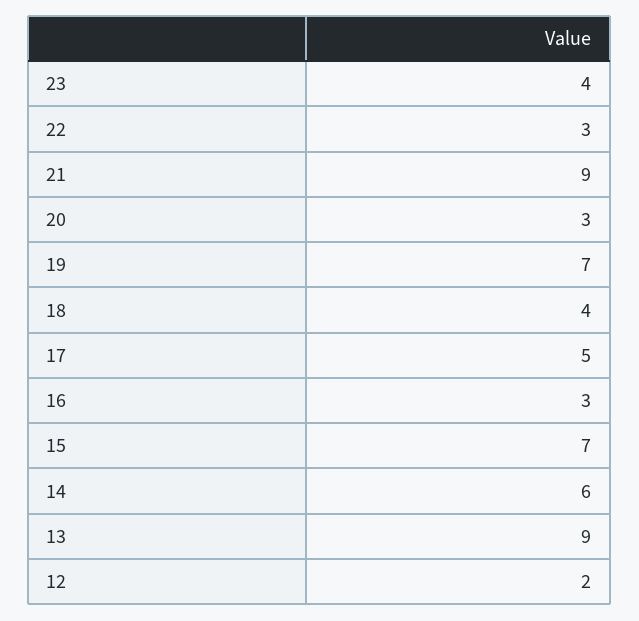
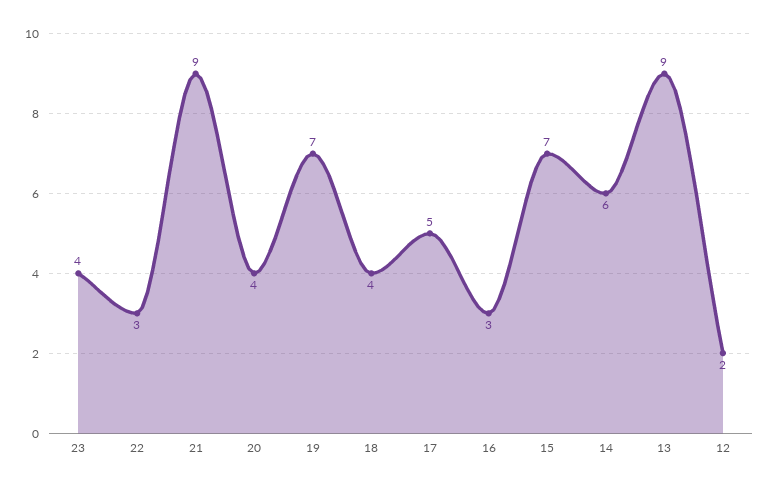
20: 3 -> 4

